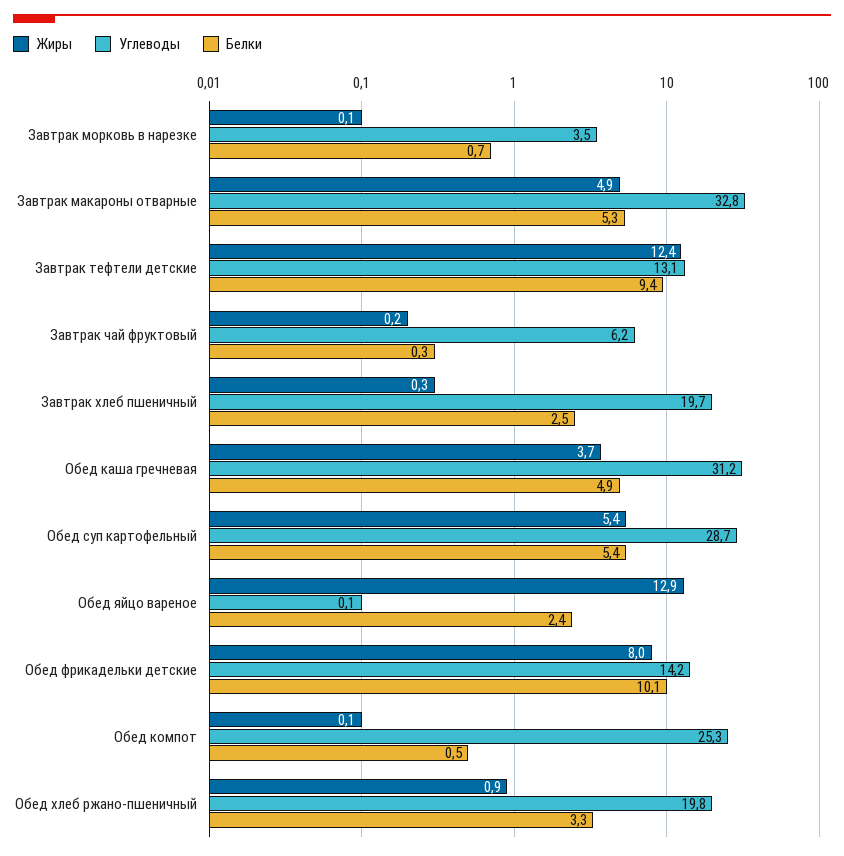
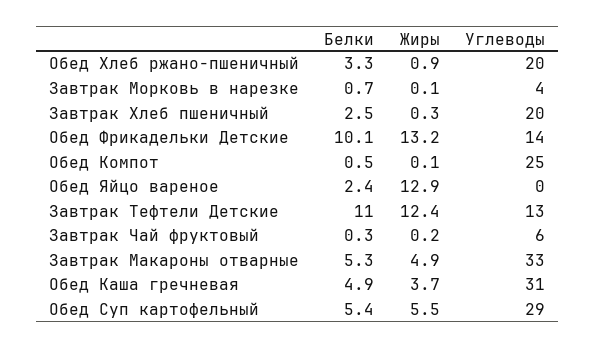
Белки, Завтрак тефтели детские: 9.4 -> 11
Жиры, Обед суп картофельный: 5.4 -> 5.5
Жиры, Обед фрикадельки детские: 8 -> 13.2

